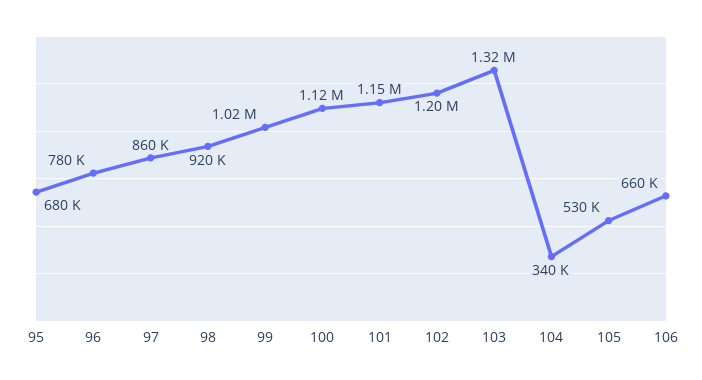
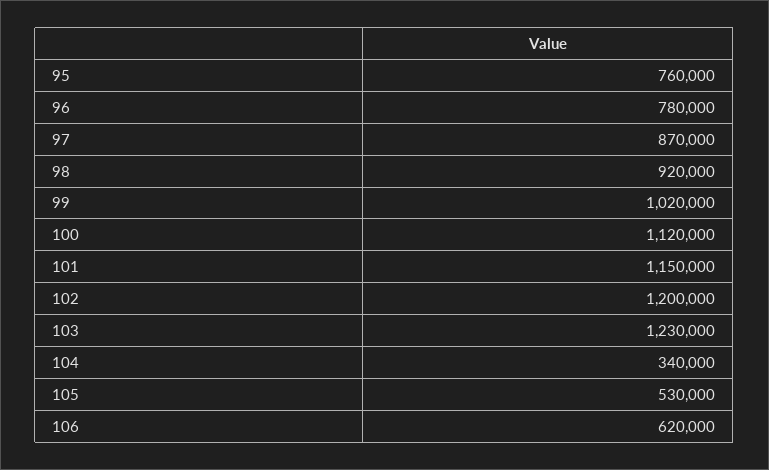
95: 680000 -> 760000
97: 860000 -> 870000
103: 1320000 -> 1230000
106: 660000 -> 620000

